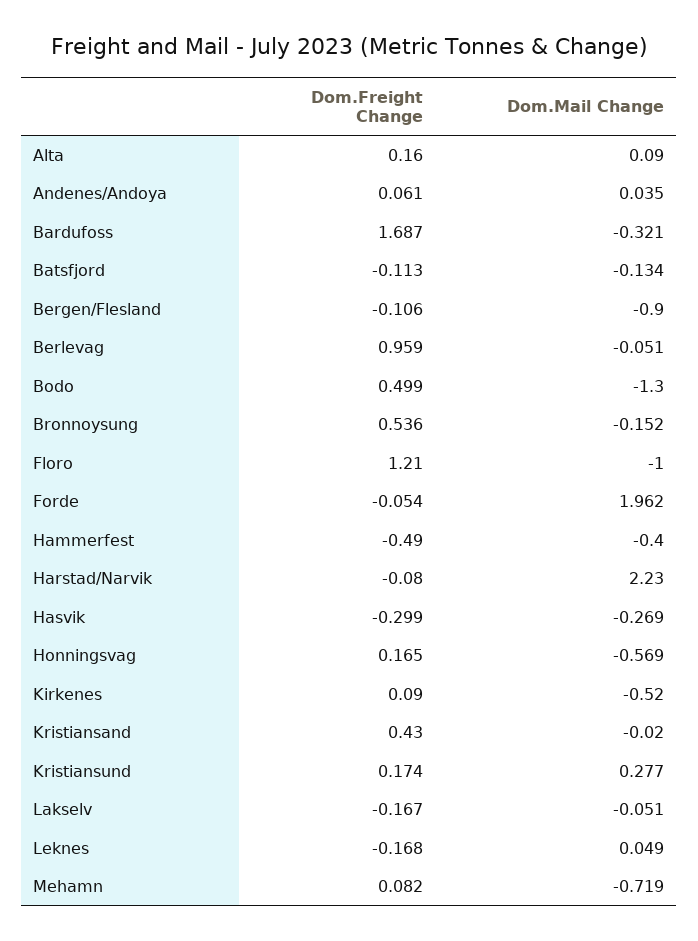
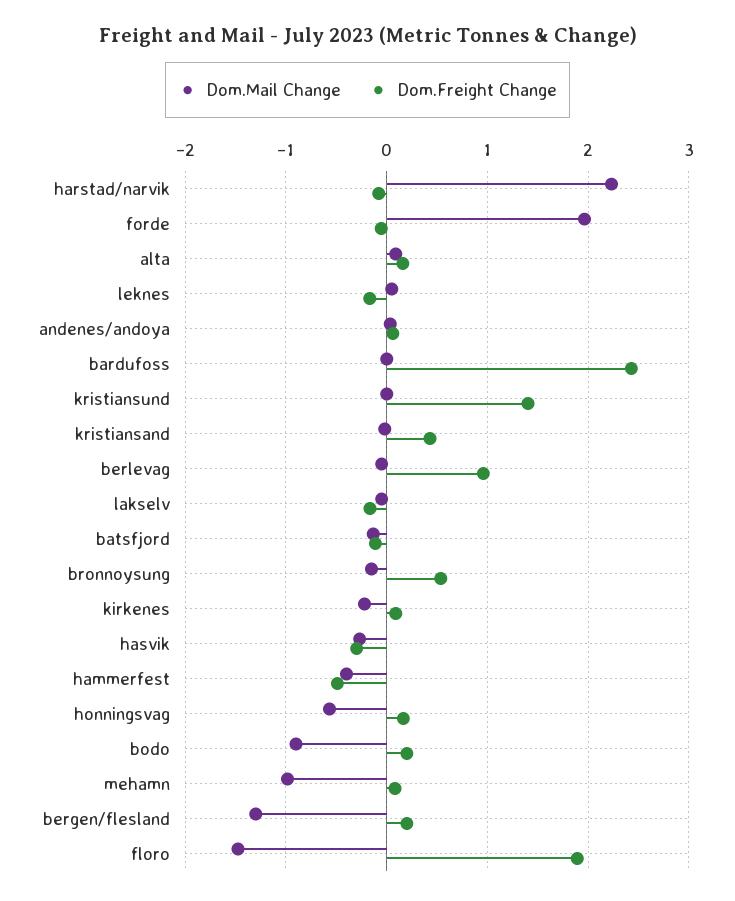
Dom.Freight Change, Bardufoss: 1.687 -> 2.4
Dom.Mail Change, Bardufoss: -0.321 -> 0
Dom.Freight Change, Bergen/Flesland: -0.106 -> 0.2
Dom.Mail Change, Bergen/Flesland: -0.9 -> -1.3
Dom.Freight Change, Bodo: 0.499 -> 0.2
Dom.Mail Change, Bodo: -1.3 -> -0.9
Dom.Freight Change, Floro: 1.21 -> 1.9
Dom.Mail Change, Floro: -1 -> -1.5
Dom.Mail Change, Kirkenes: -0.52 -> -0.2
Dom.Freight Change, Kristiansund: 0.174 -> 1.4
Dom.Mail Change, Kristiansund: 0.277 -> 0
Dom.Mail Change, Mehamn: -0.719 -> -1

